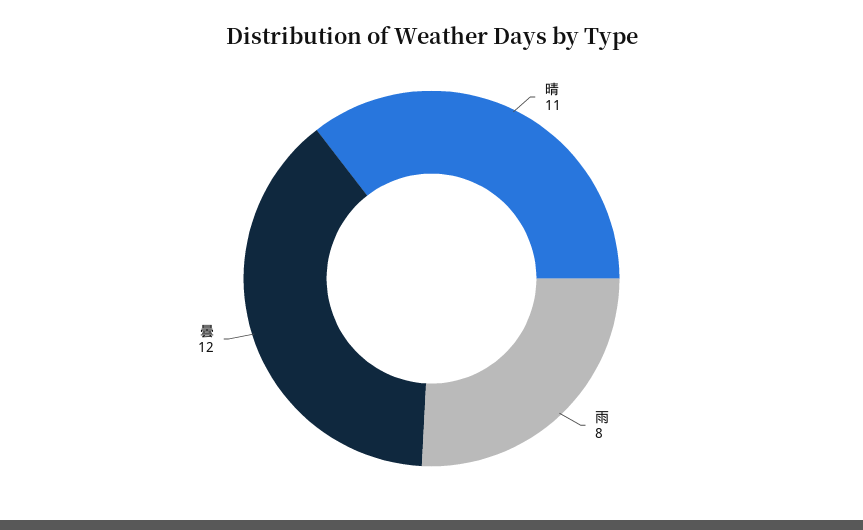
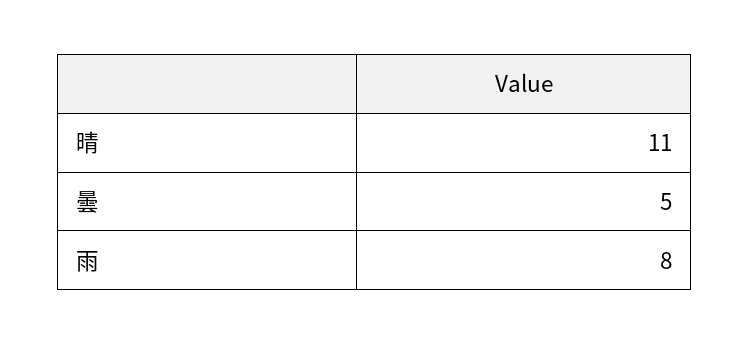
曇: 12 -> 5

